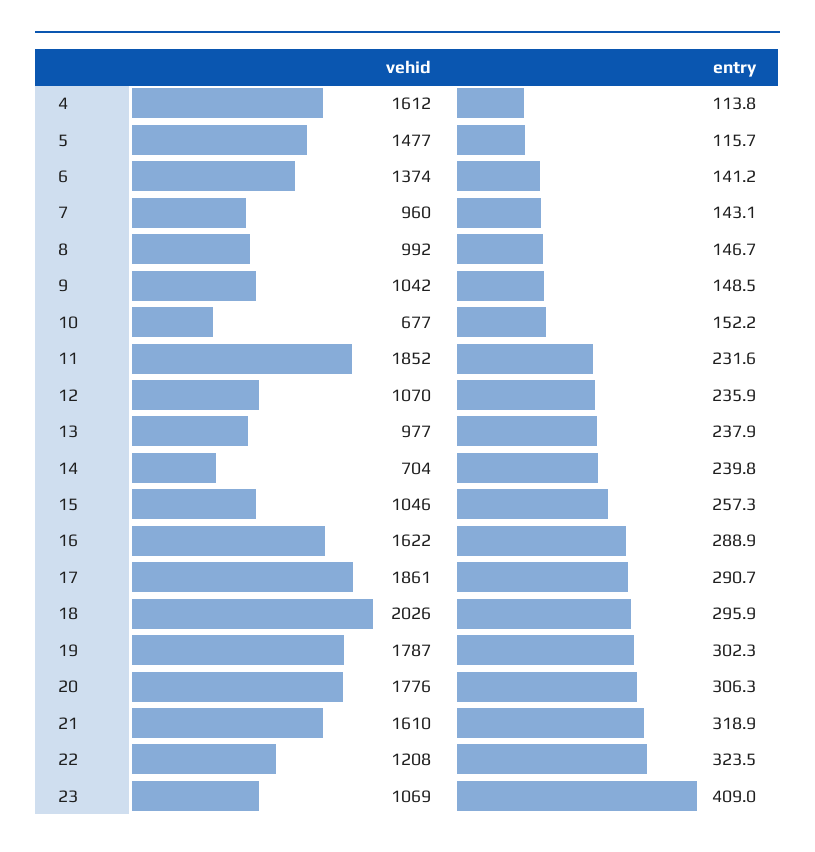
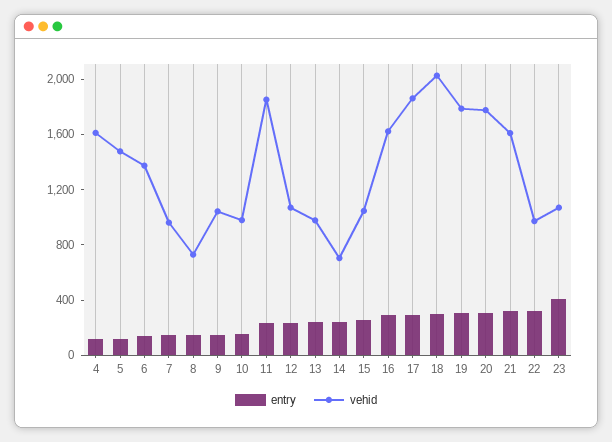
vehid, 8: 992 -> 700
vehid, 10: 677 -> 1000
vehid, 22: 1208 -> 1000

